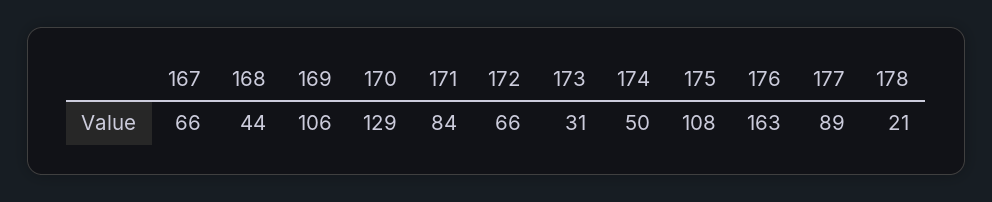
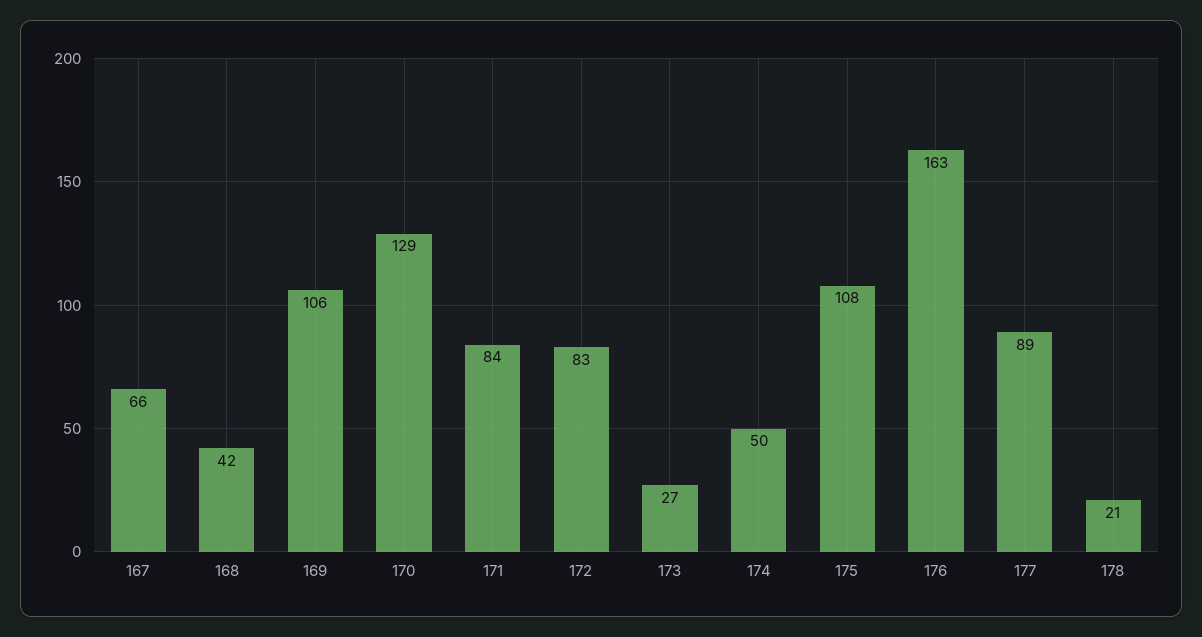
168: 44 -> 42
172: 66 -> 83
173: 31 -> 27

